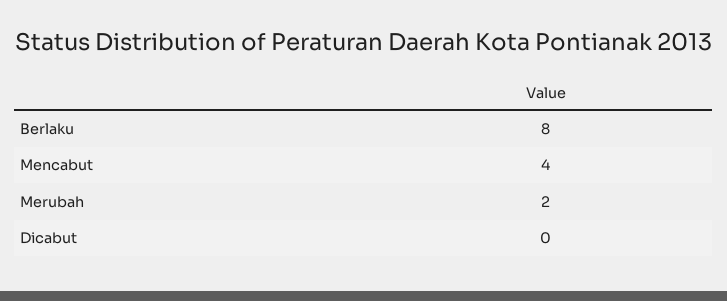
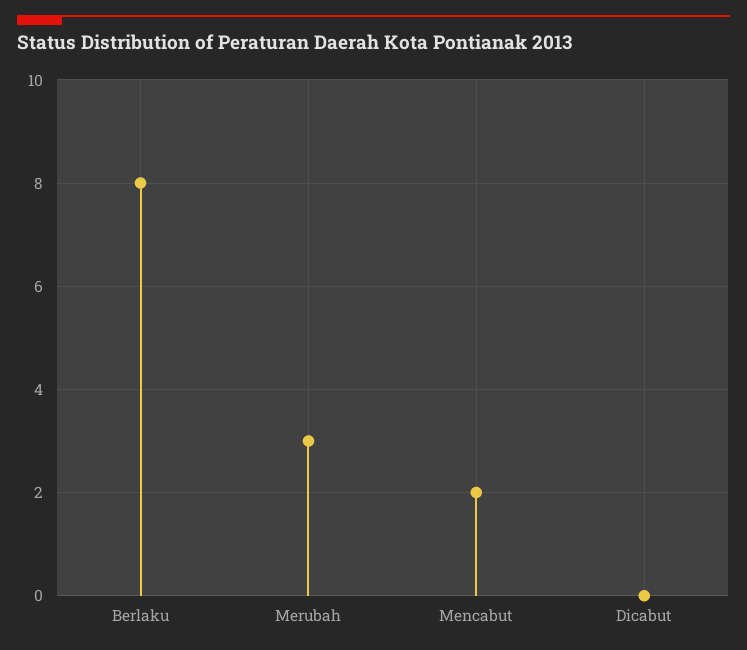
Mencabut: 4 -> 2
Merubah: 2 -> 3

